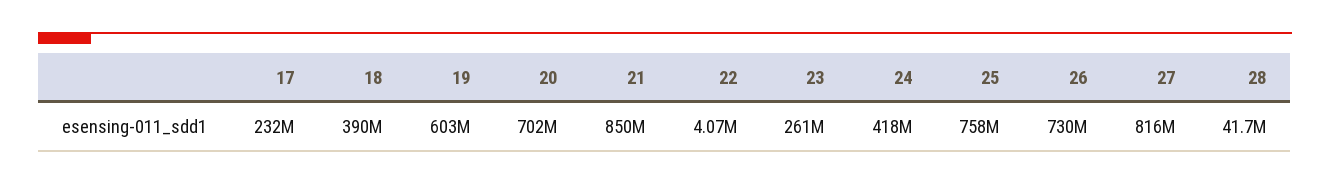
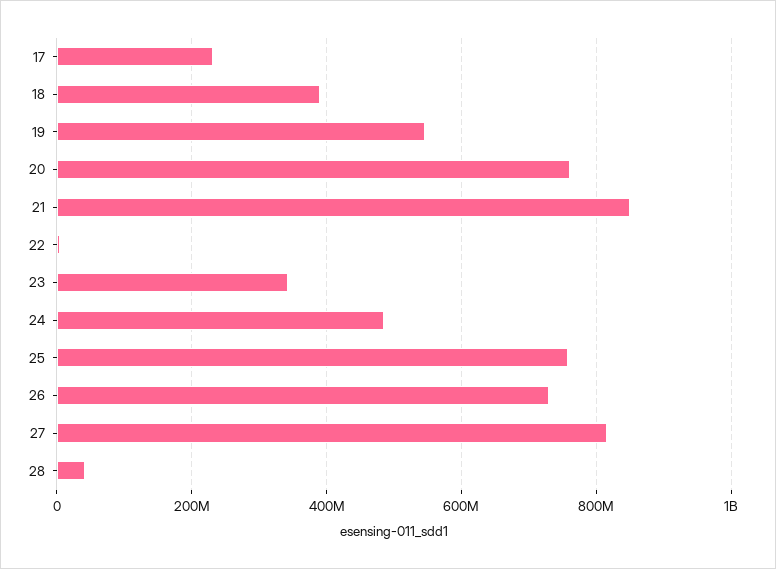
19: 603000000 -> 540000000
20: 702000000 -> 760000000
23: 261000000 -> 340000000
24: 418000000 -> 480000000

